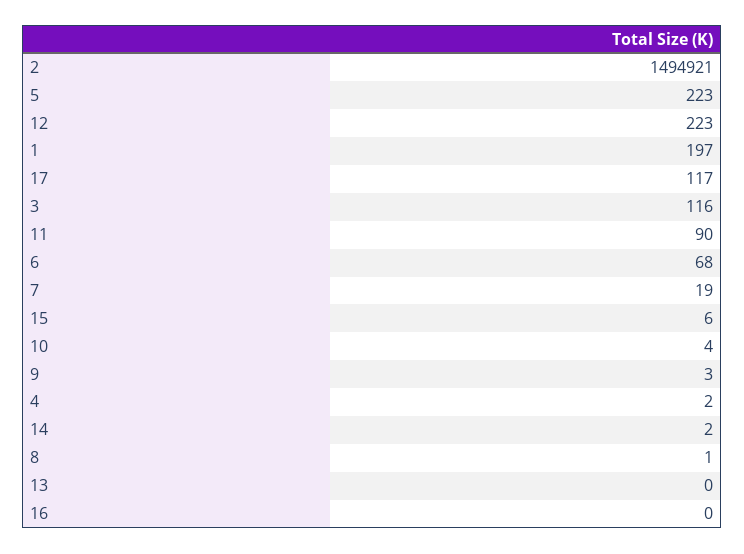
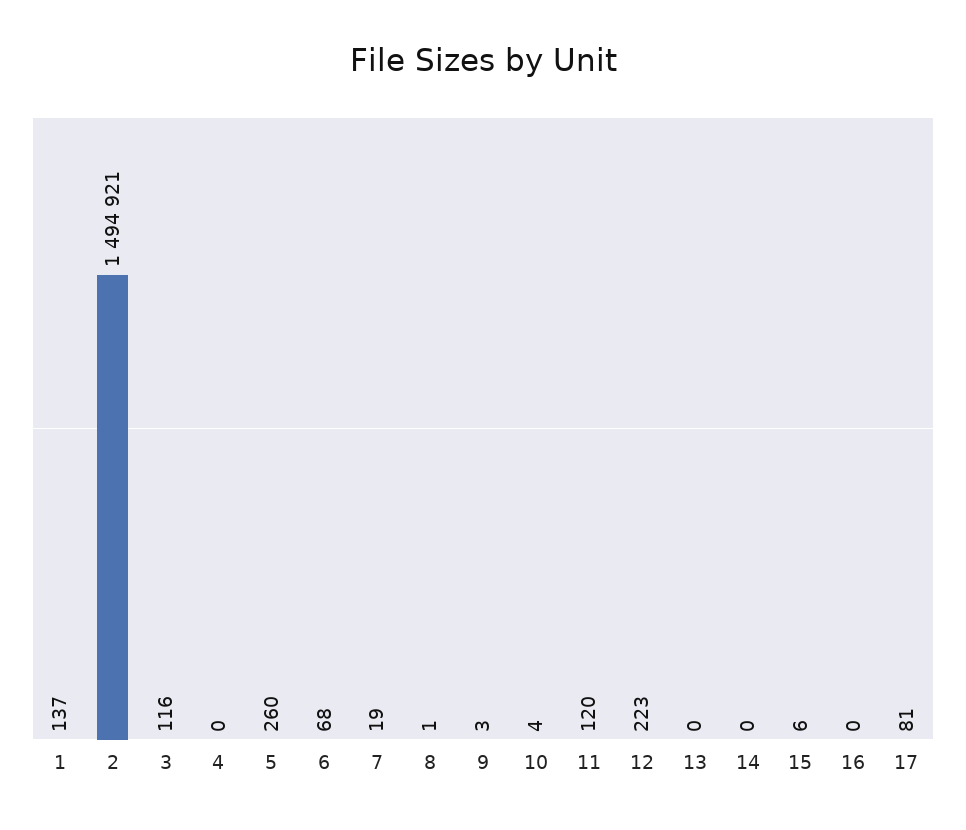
5: 223 -> 260
1: 197 -> 137
17: 117 -> 81
11: 90 -> 120
4: 2 -> 0
14: 2 -> 0

